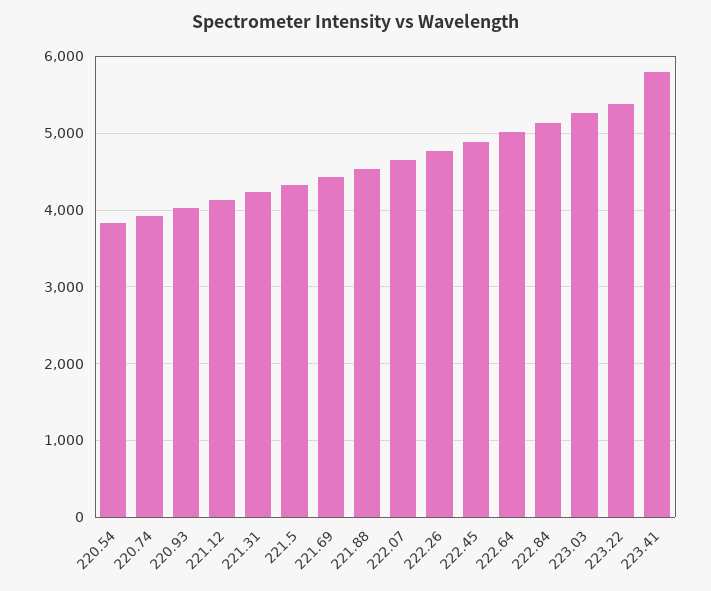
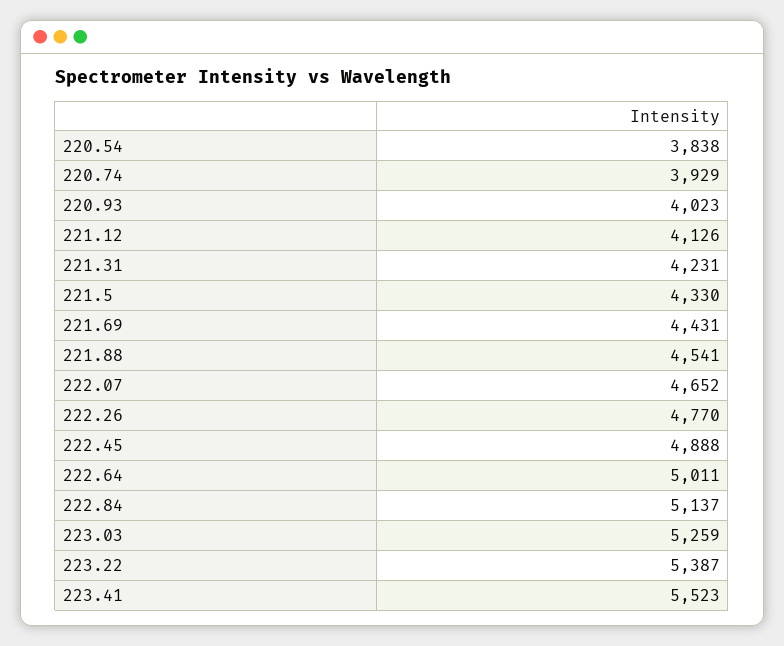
223.41: 5800 -> 5523

